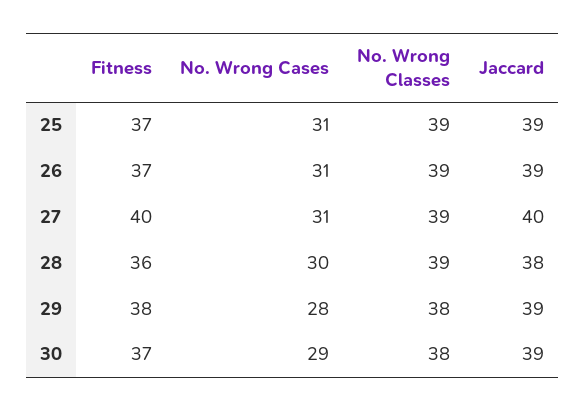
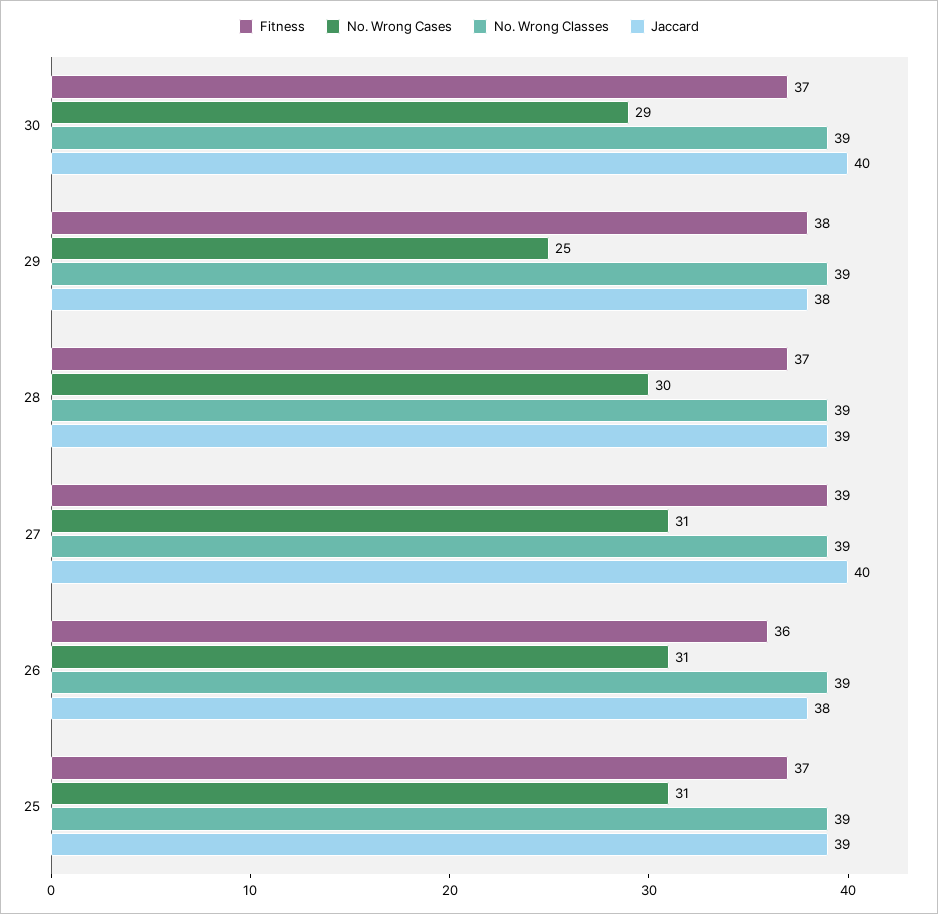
Fitness, 26: 37 -> 36
Jaccard, 26: 39 -> 38
Fitness, 27: 40 -> 39
Fitness, 28: 36 -> 37
Jaccard, 28: 38 -> 39
No. Wrong Cases, 29: 28 -> 25
No. Wrong Classes, 29: 38 -> 39
Jaccard, 29: 39 -> 38
No. Wrong Classes, 30: 38 -> 39
Jaccard, 30: 39 -> 40

